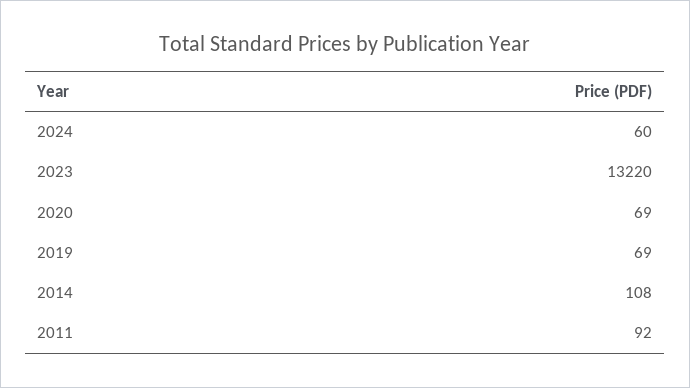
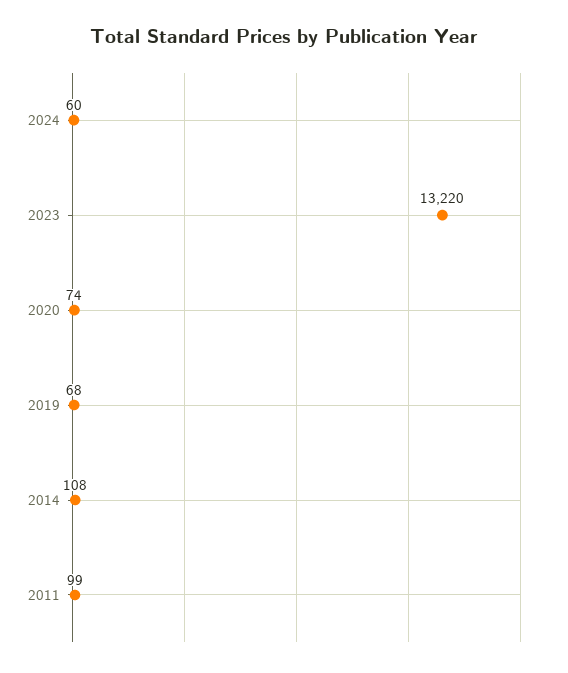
2020: 69 -> 74
2019: 69 -> 68
2011: 92 -> 99

